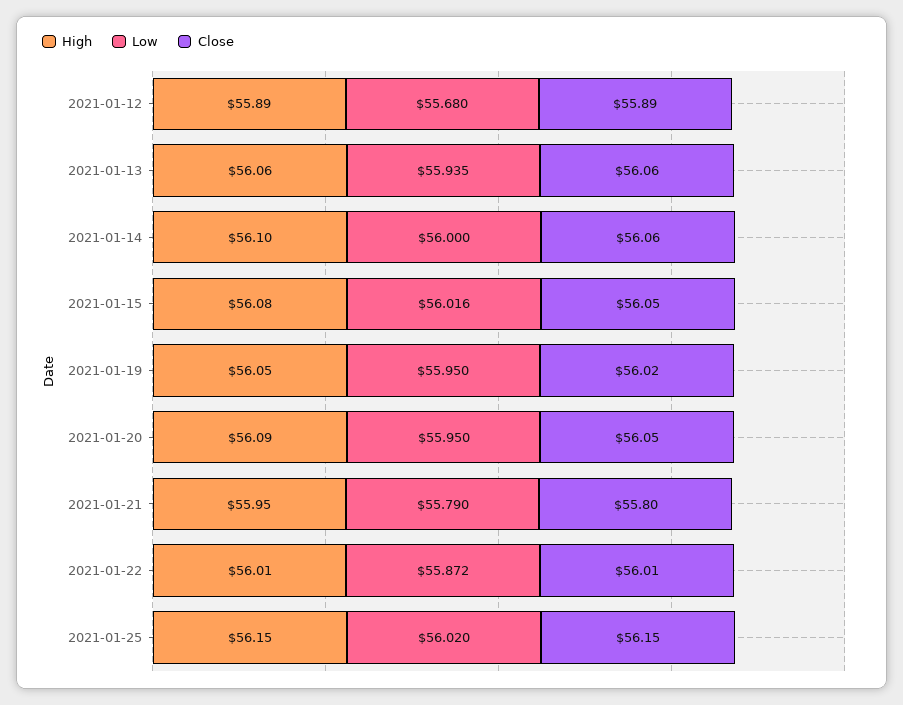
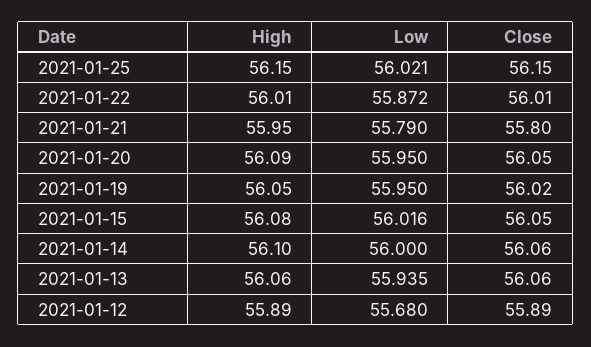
Low, 2021-01-25: 56.02 -> 56.021

